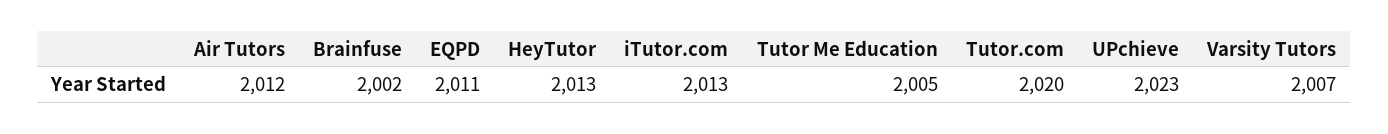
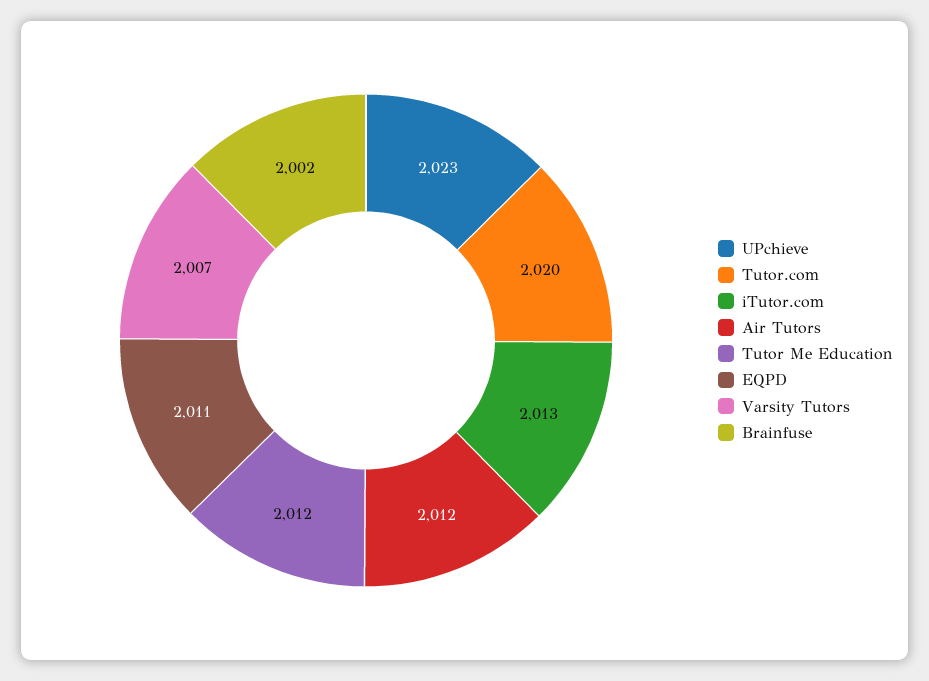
HeyTutor: 2013 -> none
Tutor Me Education: 2005 -> 2012

